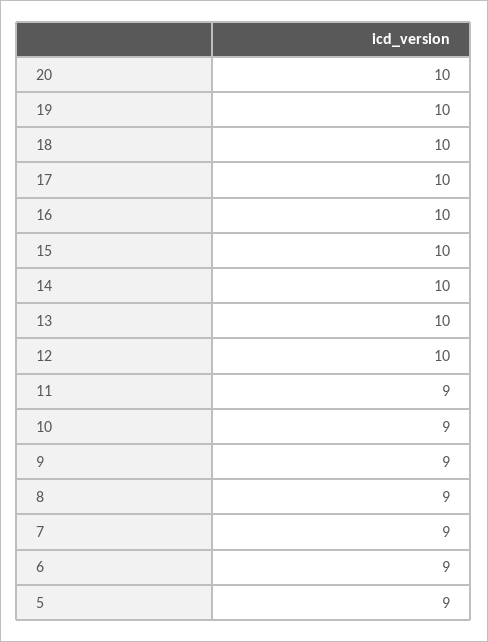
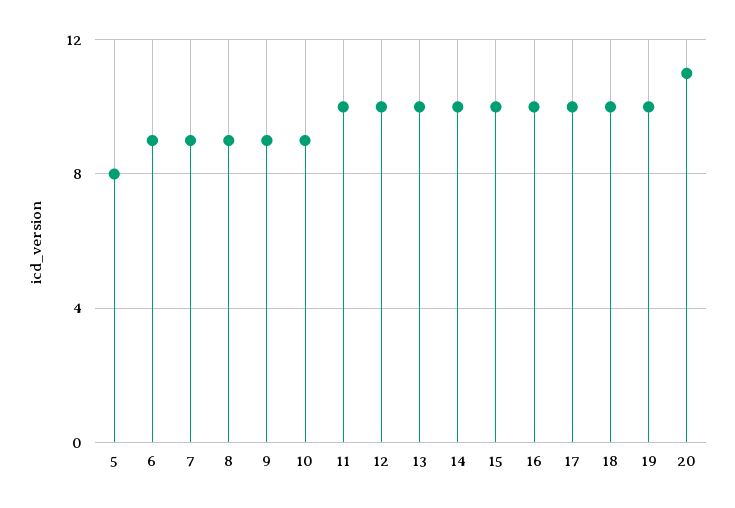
20: 10 -> 11
11: 9 -> 10
5: 9 -> 8

